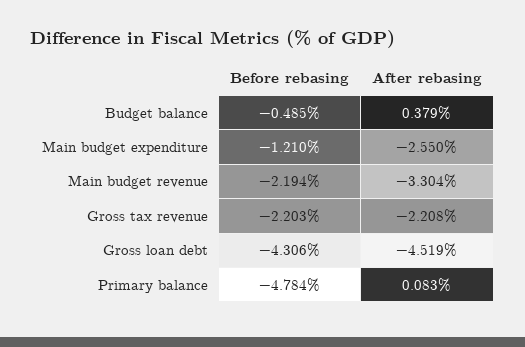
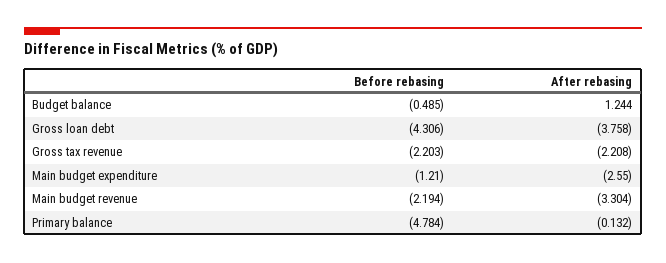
After rebasing, Budget balance: 0.379 -> 1.244
After rebasing, Gross loan debt: -4.519 -> -3.758
After rebasing, Primary balance: 0.083 -> -0.132

